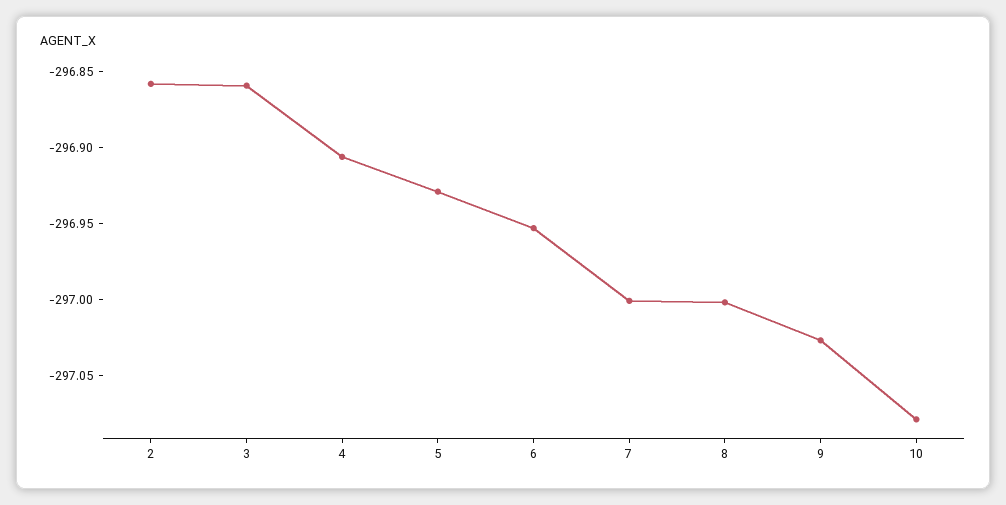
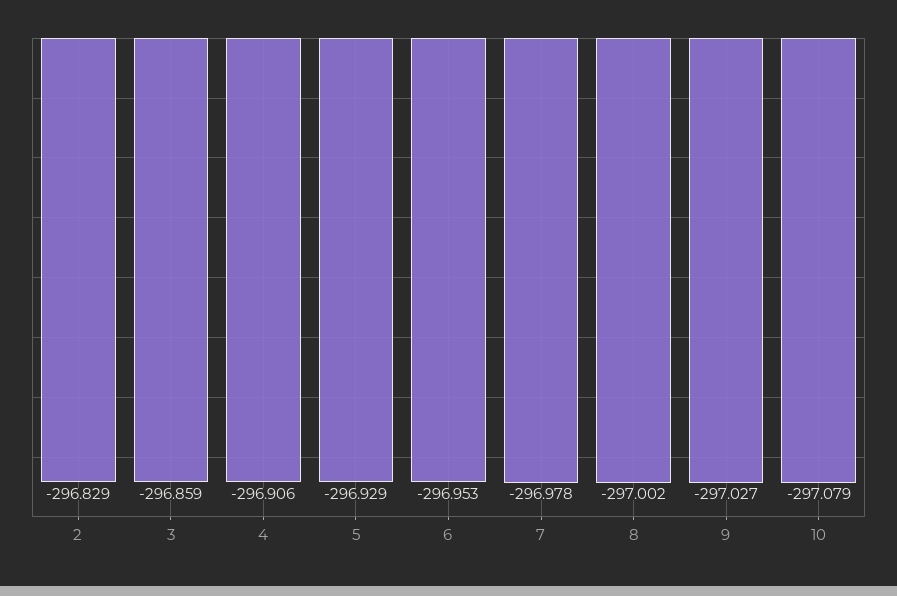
2: -296.86 -> -296.829
7: -297 -> -296.978

